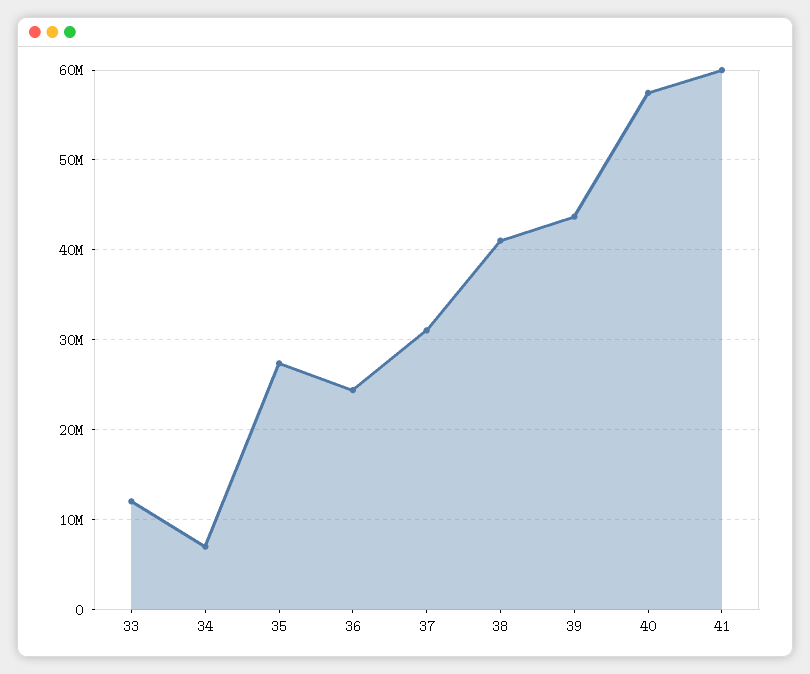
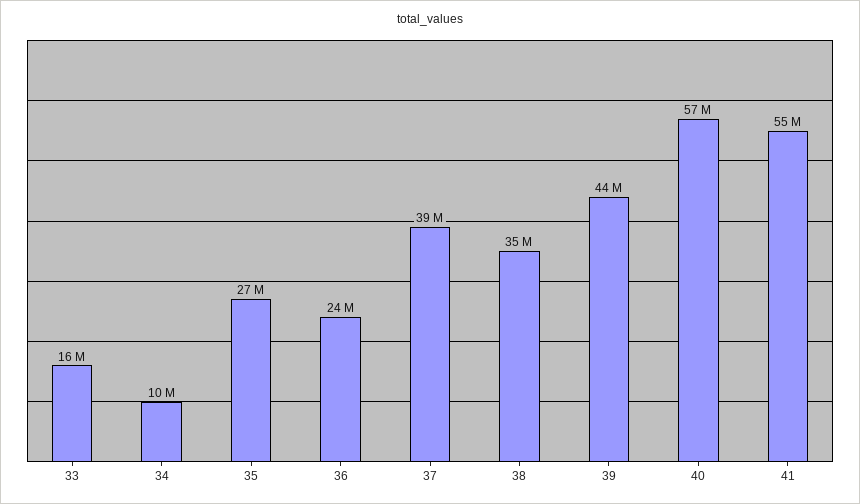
33: 12000000 -> 16000000
34: 7000000 -> 10000000
37: 31000000 -> 39000000
38: 41000000 -> 35000000
41: 60000000 -> 55000000

